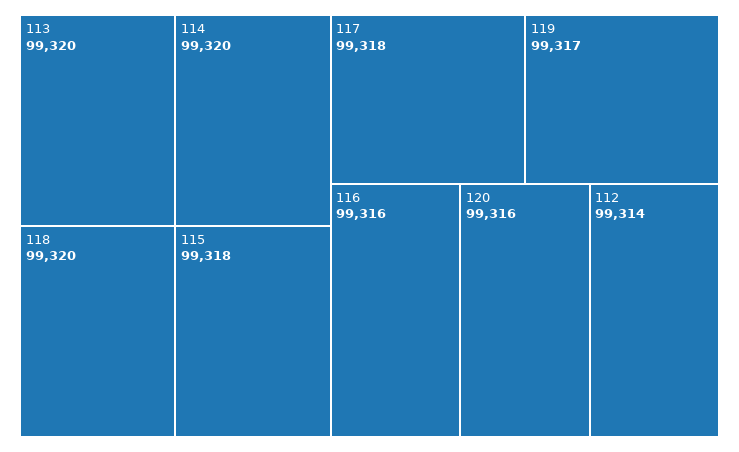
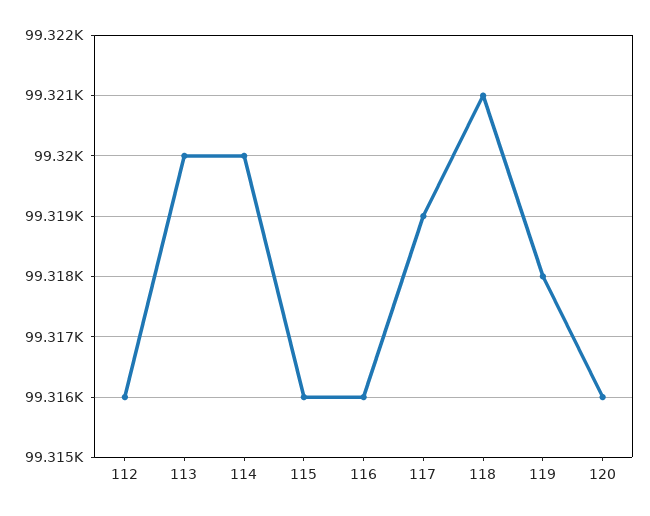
118: 99320 -> 99321
115: 99318 -> 99316
117: 99318 -> 99319
119: 99317 -> 99318
112: 99314 -> 99316

